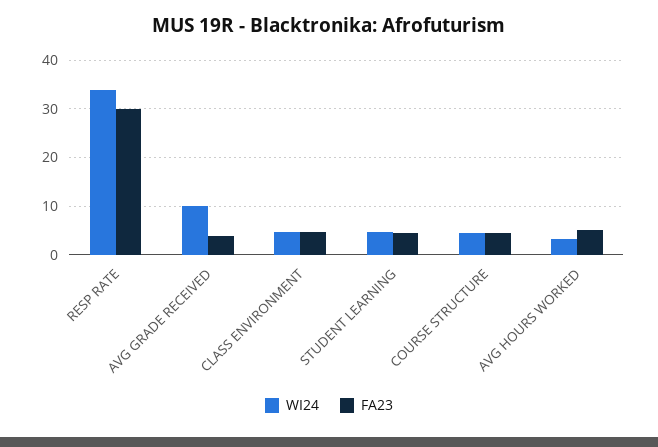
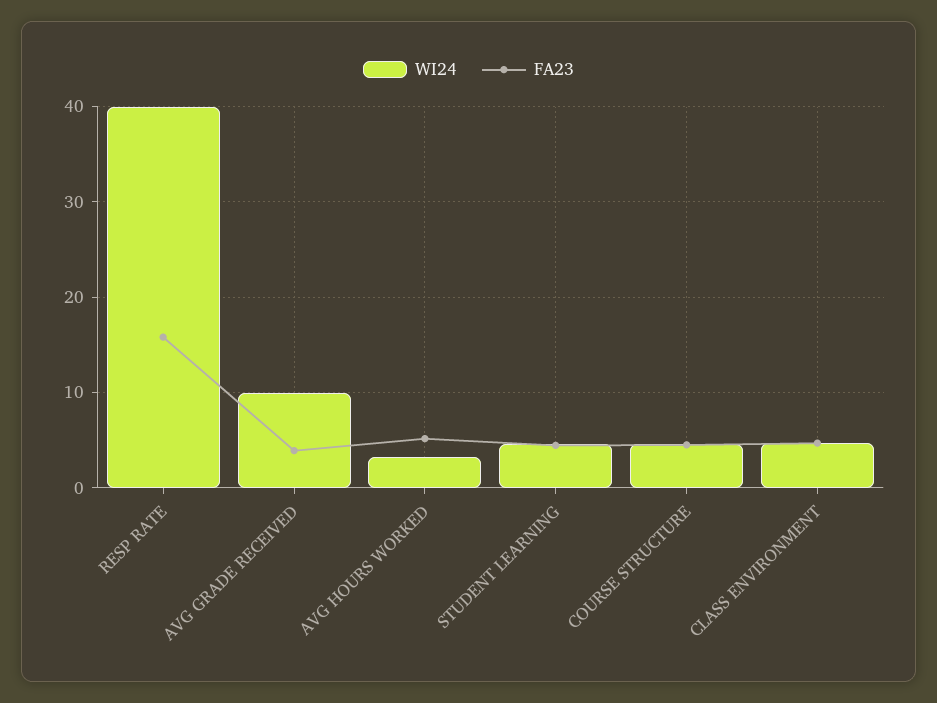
WI24, RESP RATE: 34 -> 40
FA23, RESP RATE: 30 -> 16

